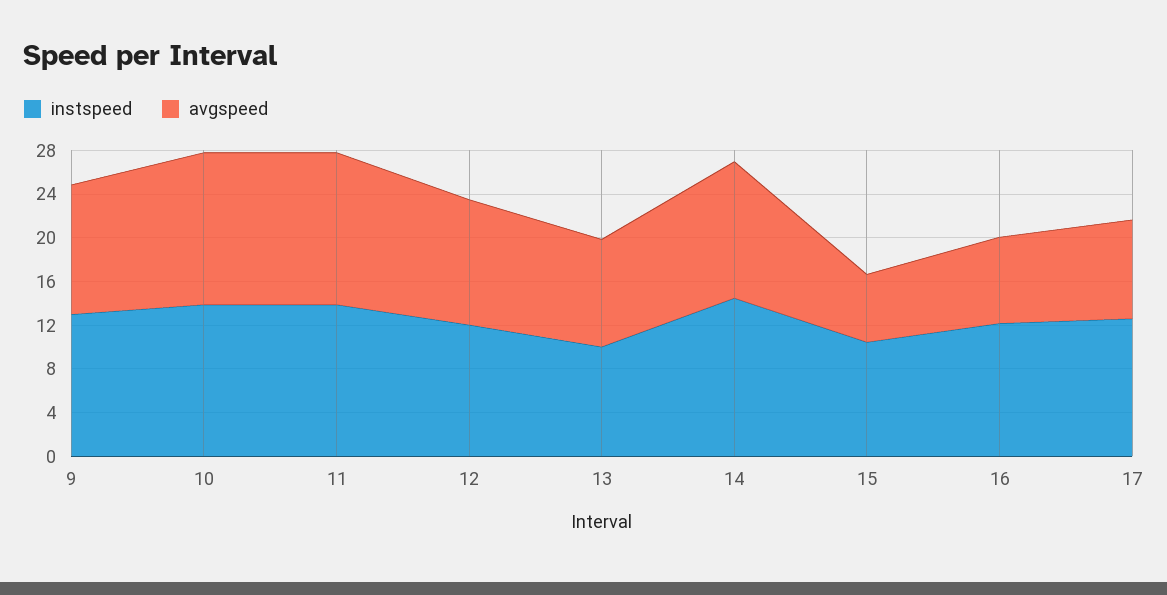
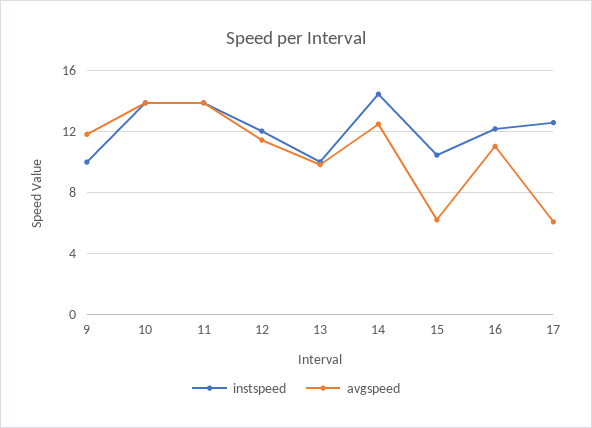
instspeed, 9: 13 -> 10
avgspeed, 16: 8 -> 11
avgspeed, 17: 9 -> 6

